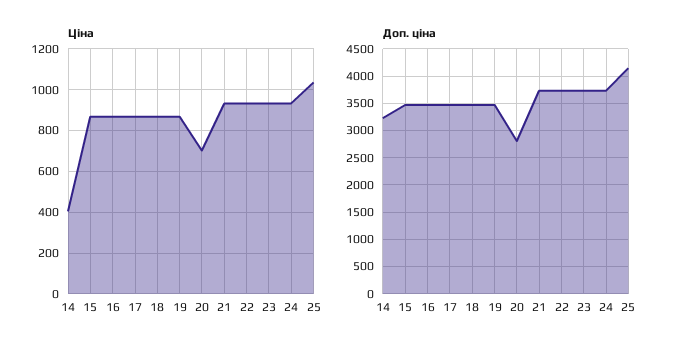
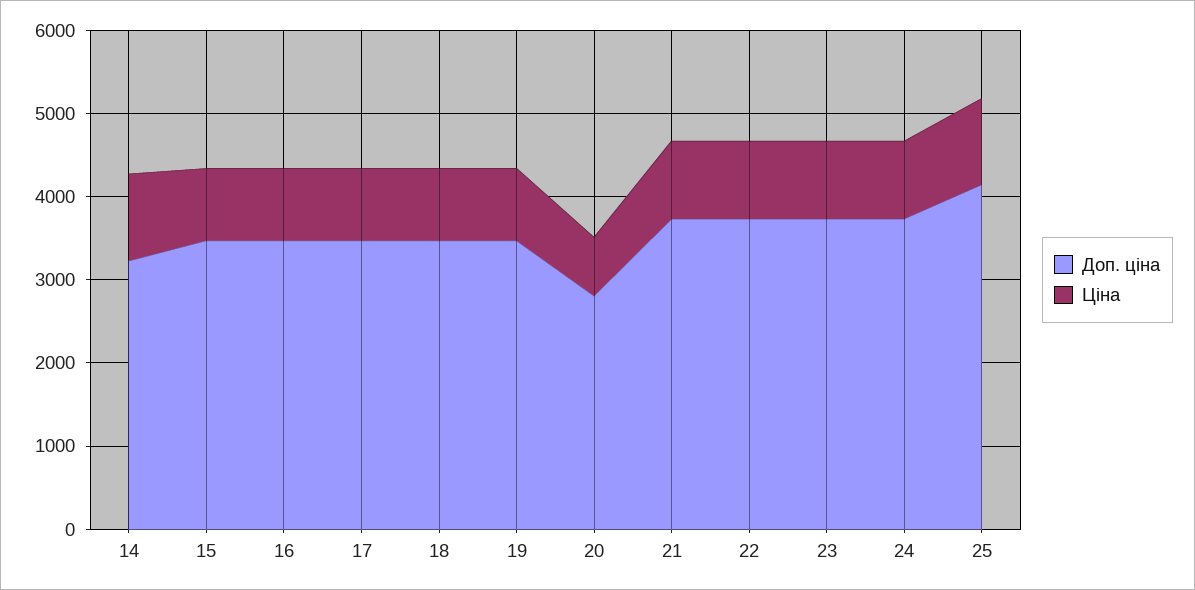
Ціна, 14: 400 -> 1000

